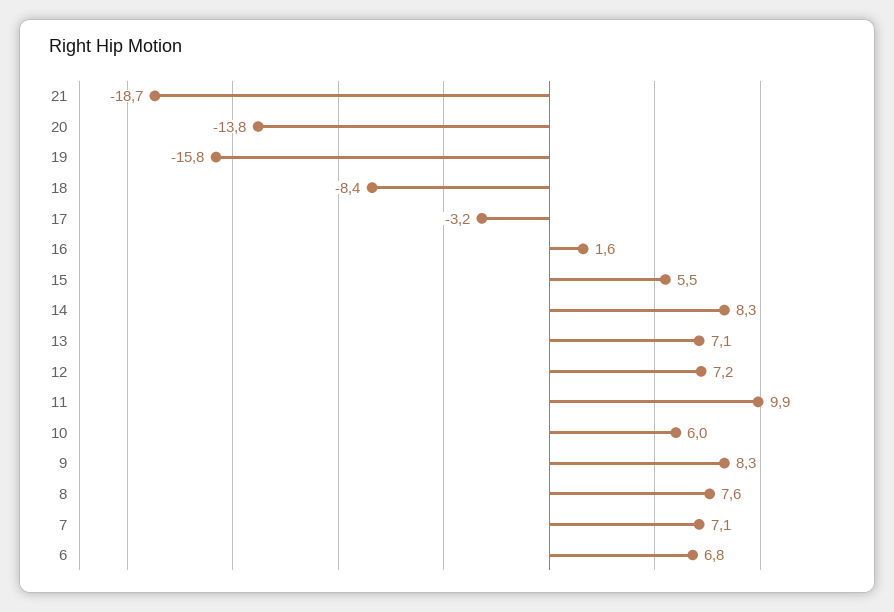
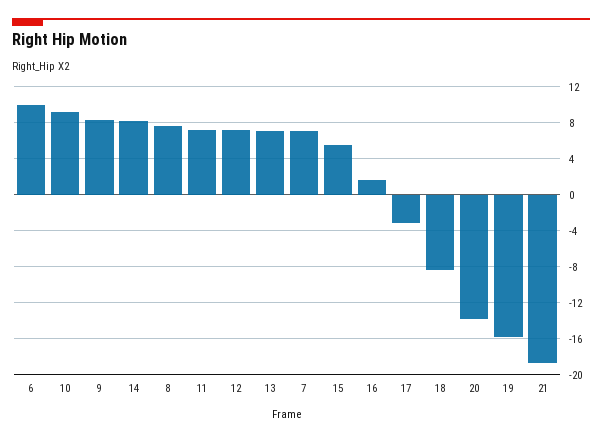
11: 9.9 -> 7
10: 6 -> 9
6: 6.8 -> 10

